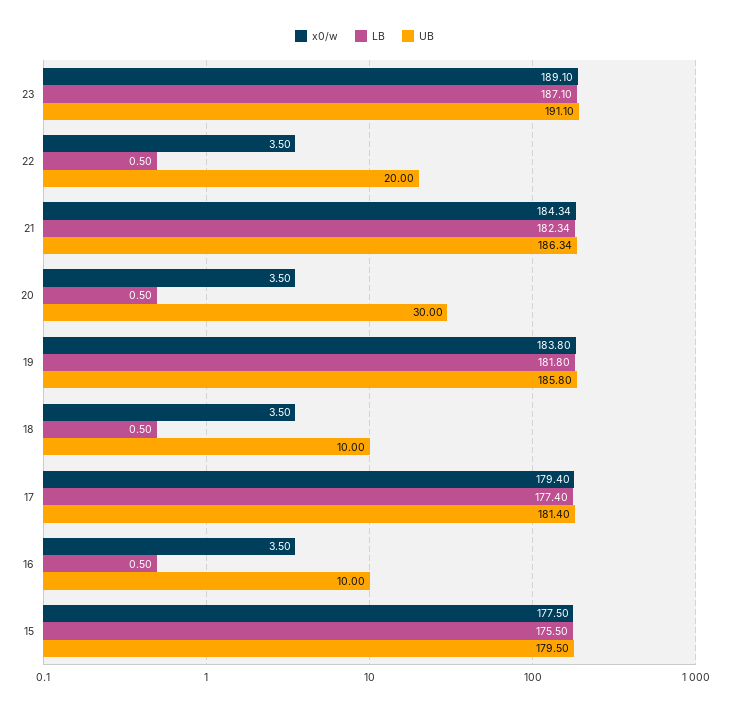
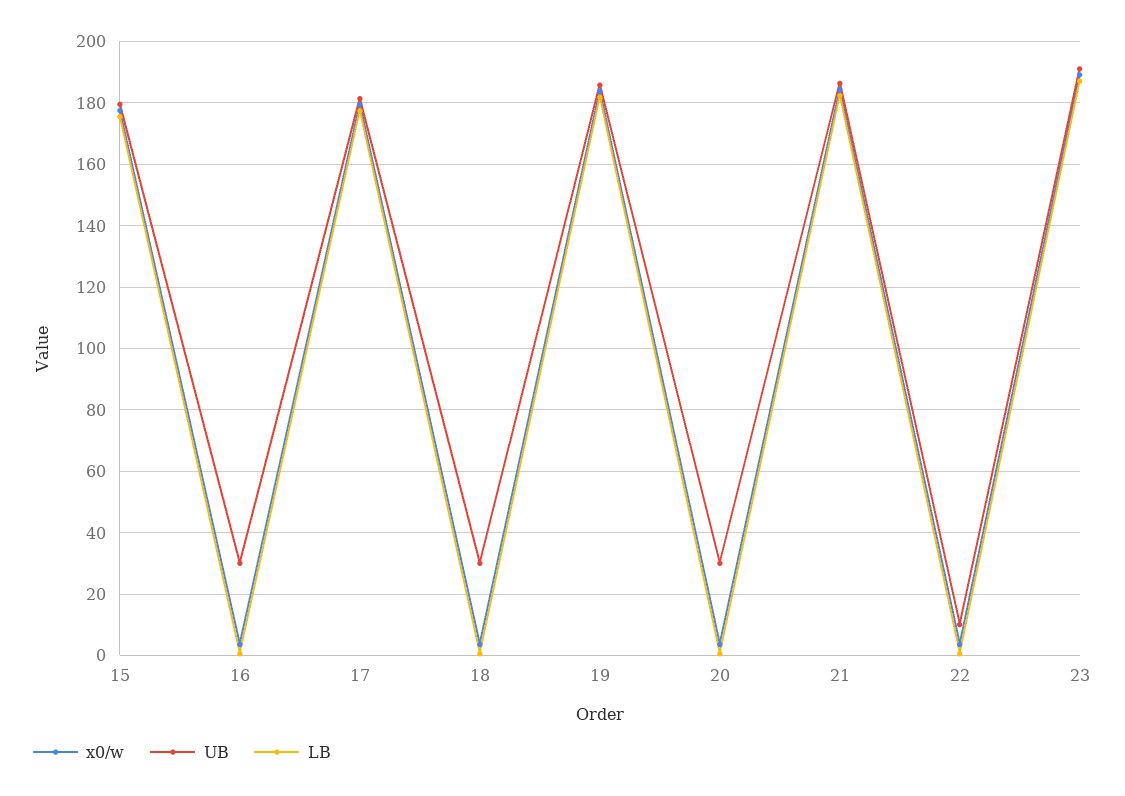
UB, 22: 20 -> 10
UB, 18: 10 -> 30
UB, 16: 10 -> 30

